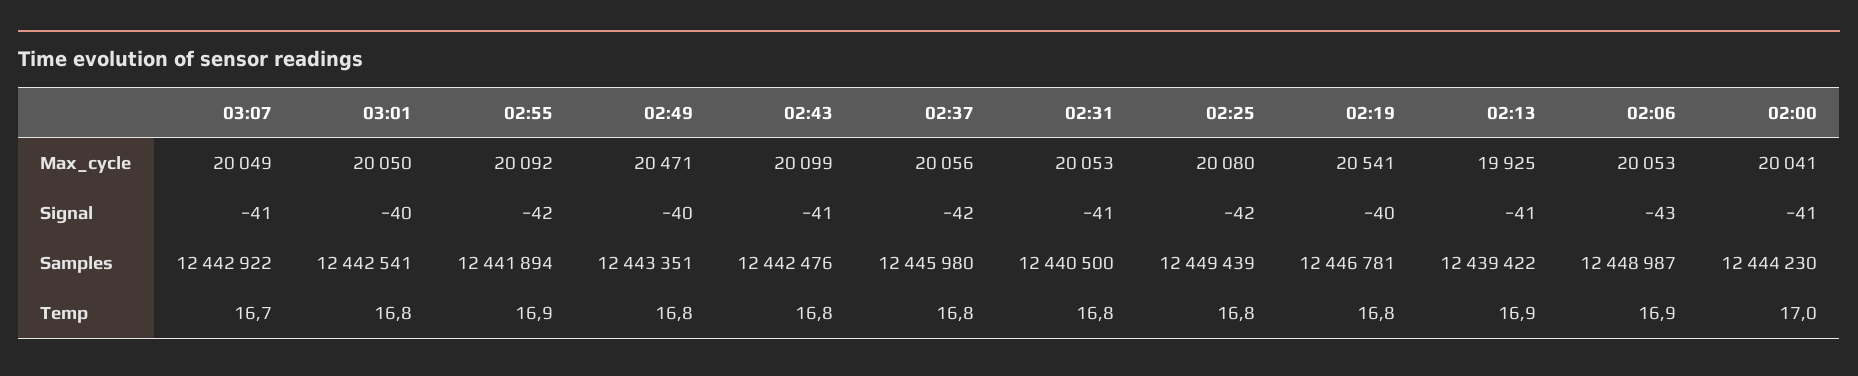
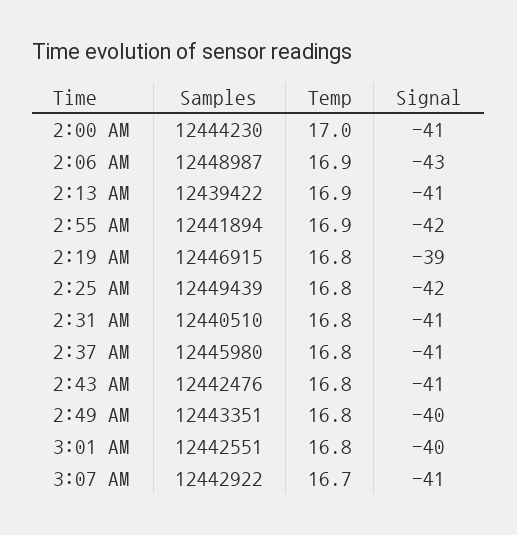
03:07, Max_cycle: 20049 -> none
03:01, Max_cycle: 20050 -> none
02:55, Max_cycle: 20092 -> none
02:49, Max_cycle: 20471 -> none
02:43, Max_cycle: 20099 -> none
02:37, Max_cycle: 20056 -> none
02:31, Max_cycle: 20053 -> none
02:25, Max_cycle: 20080 -> none
02:19, Max_cycle: 20541 -> none
02:13, Max_cycle: 19925 -> none
02:06, Max_cycle: 20053 -> none
02:00, Max_cycle: 20041 -> none
02:37, Signal: -42 -> -41
02:19, Signal: -40 -> -39
03:01, Samples: 12442541 -> 12442551
02:31, Samples: 12440500 -> 12440510
02:19, Samples: 12446781 -> 12446915

